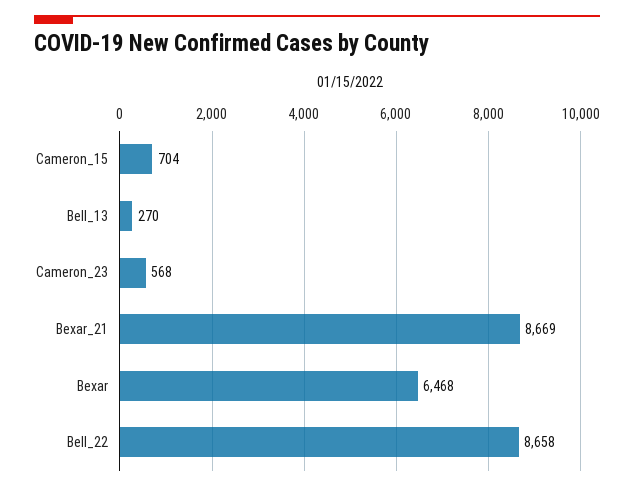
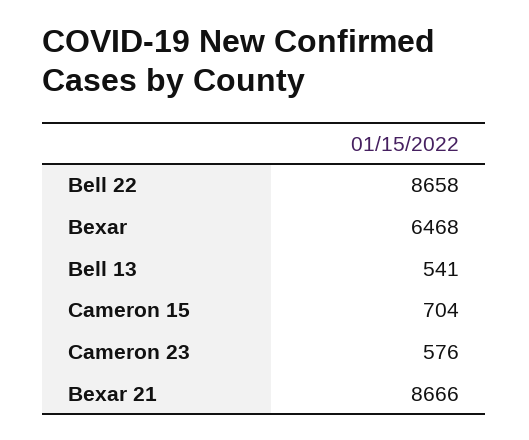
Bell_13: 270 -> 541
Cameron_23: 568 -> 576
Bexar_21: 8669 -> 8666

